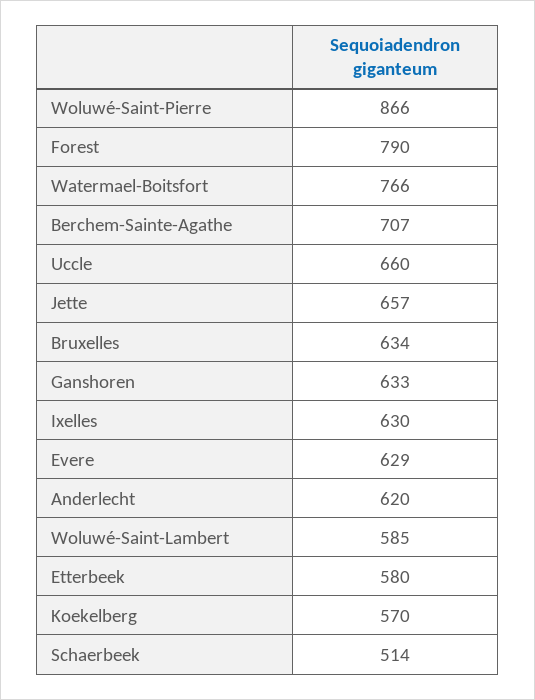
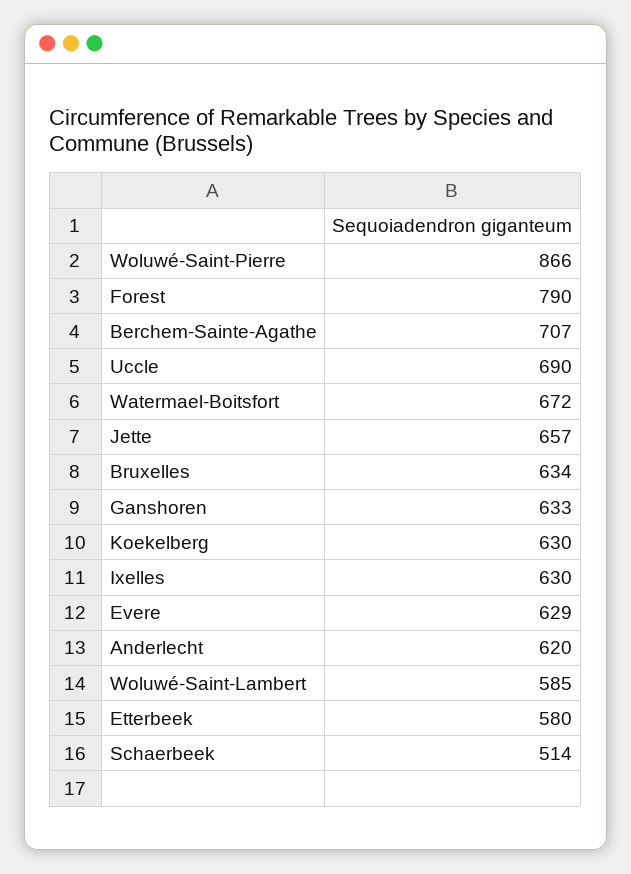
Watermael-Boitsfort: 766 -> 672
Uccle: 660 -> 690
Koekelberg: 570 -> 630

